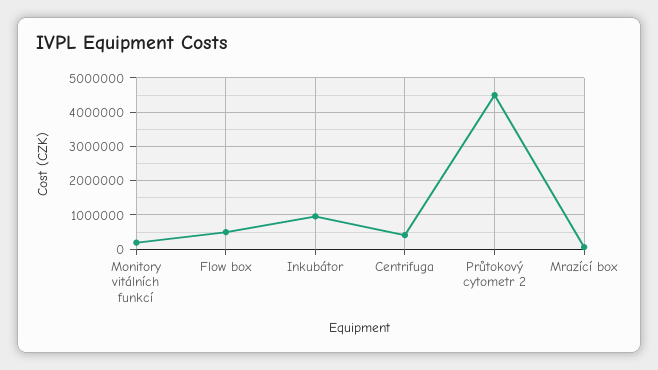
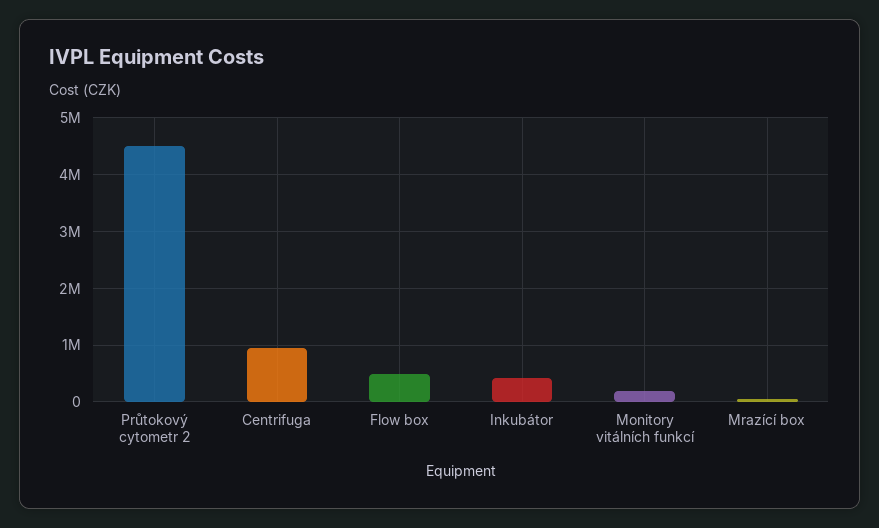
Inkubátor: 1000000 -> 400000
Centrifuga: 400000 -> 1000000

